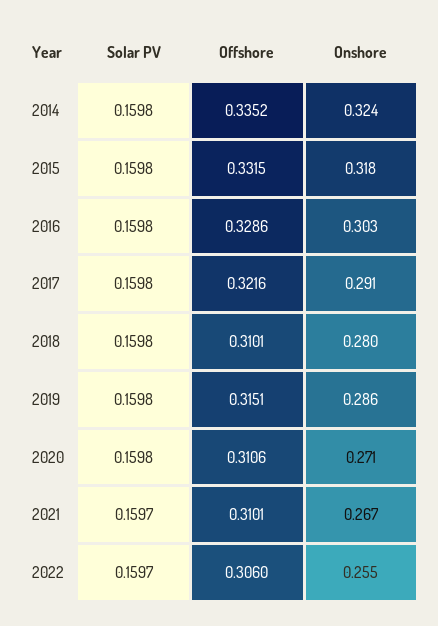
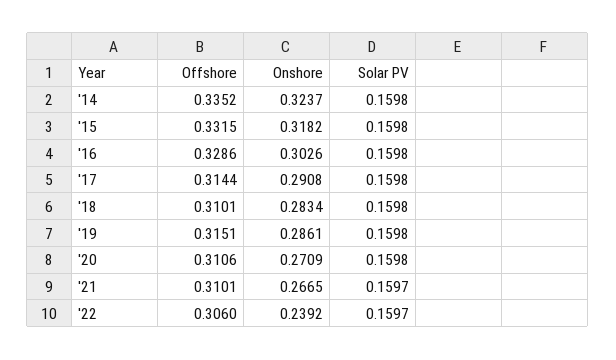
Offshore, 2017: 0.3216 -> 0.3144
Onshore, 2018: 0.28 -> 0.2834
Onshore, 2022: 0.255 -> 0.2392

